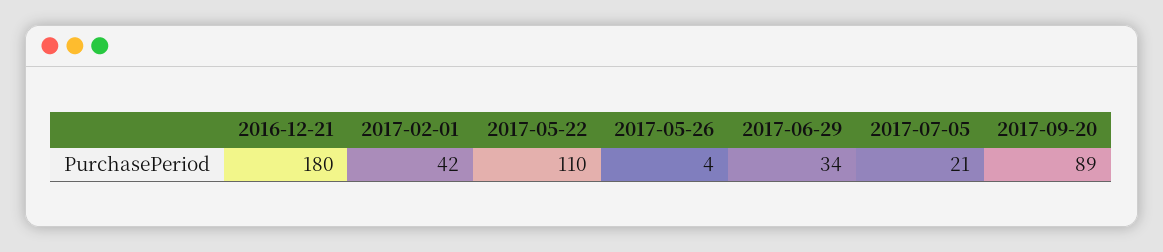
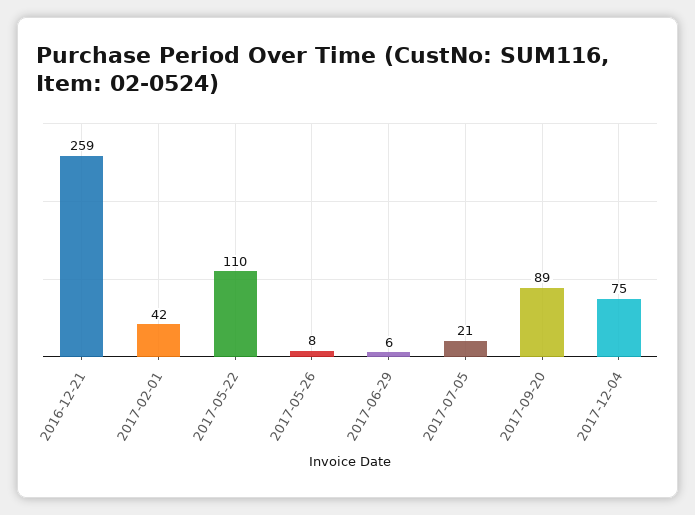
2016-12-21: 180 -> 259
2017-05-26: 4 -> 8
2017-06-29: 34 -> 6
2017-12-04: none -> 75

